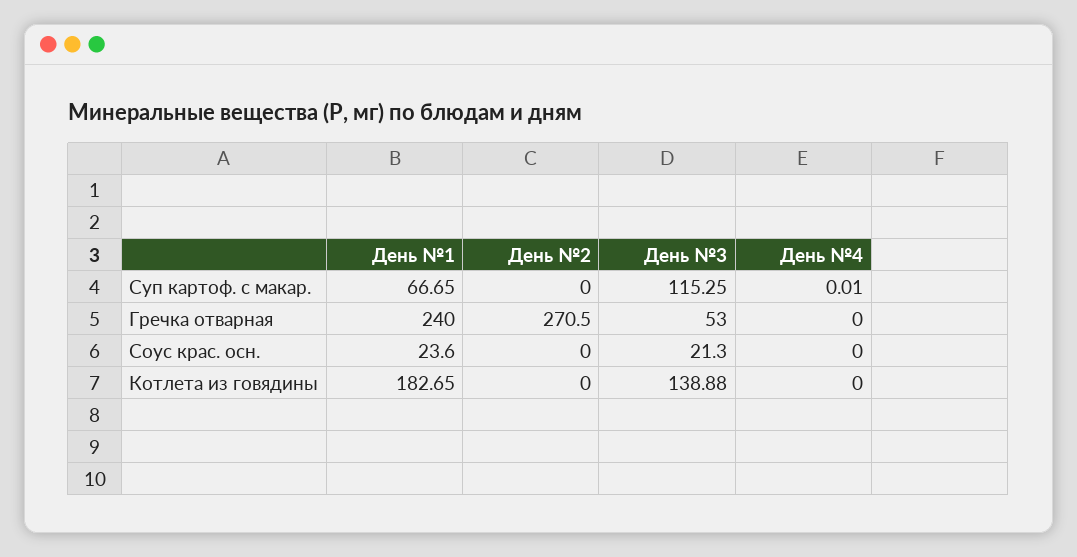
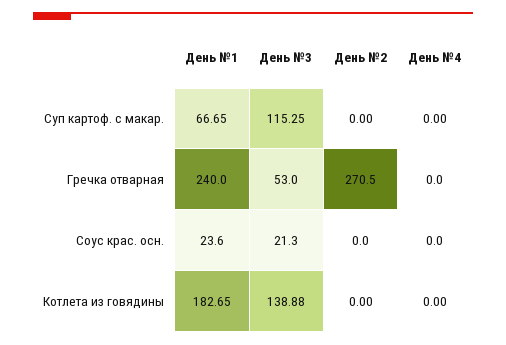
День №4, Суп картоф. с макар.: 0.01 -> 0

